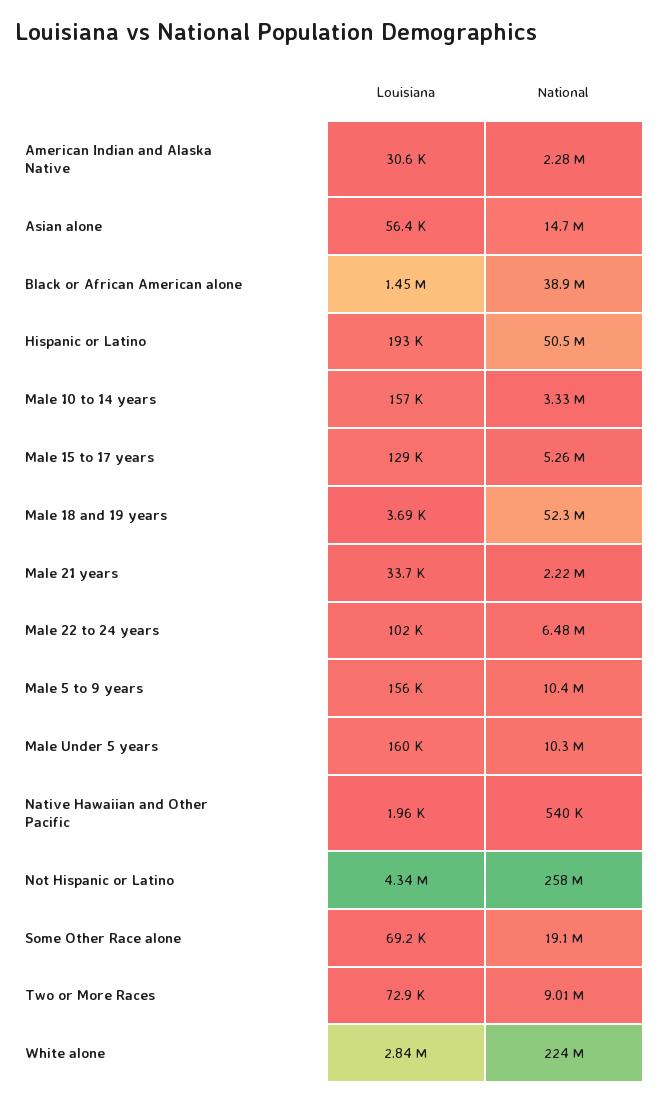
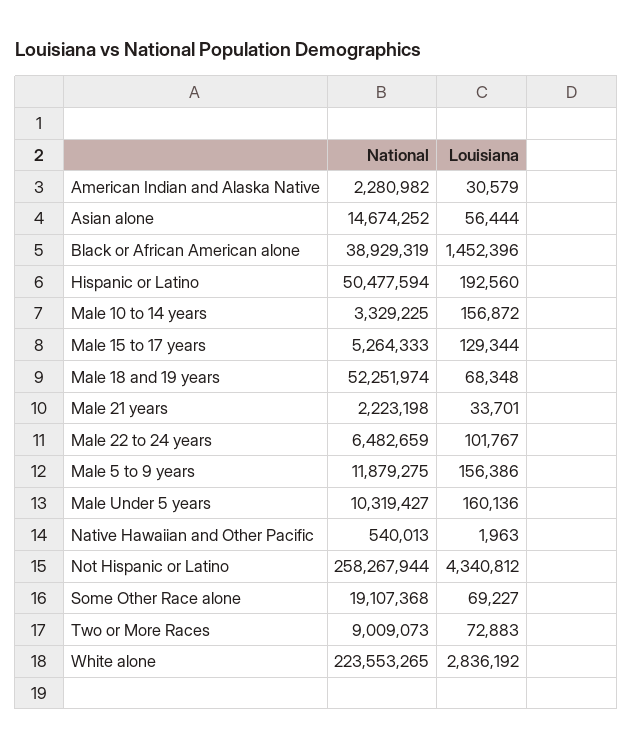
Louisiana, Male 18 and 19 years: 3690 -> 68348
National, Male 5 to 9 years: 10400000 -> 11879275

